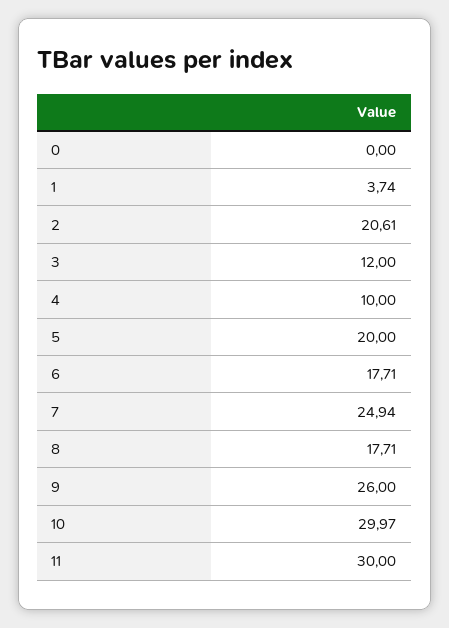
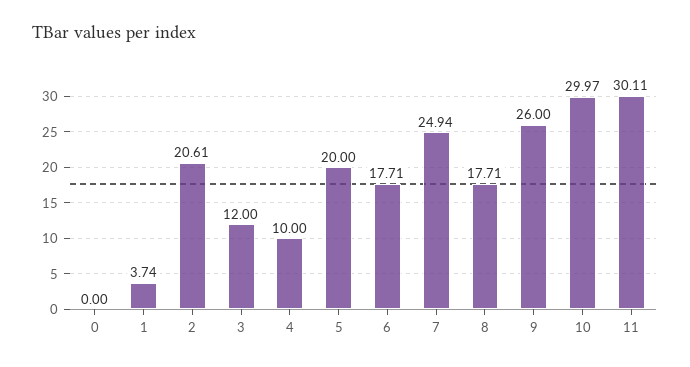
11: 30 -> 30.11

